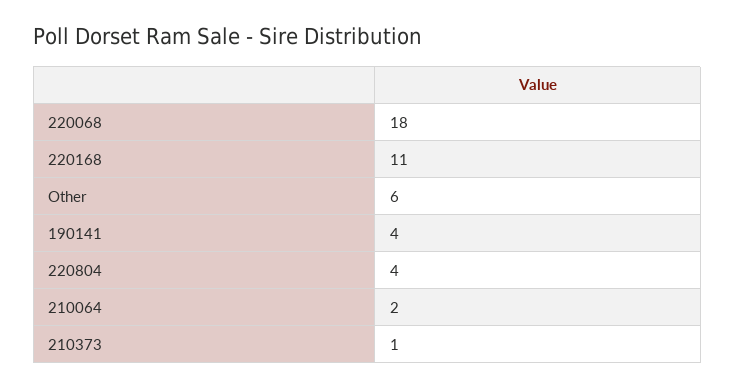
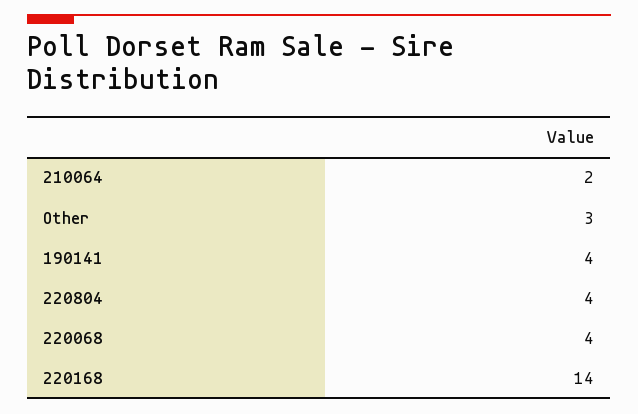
220068: 18 -> 4
220168: 11 -> 14
Other: 6 -> 3
210373: 1 -> none

